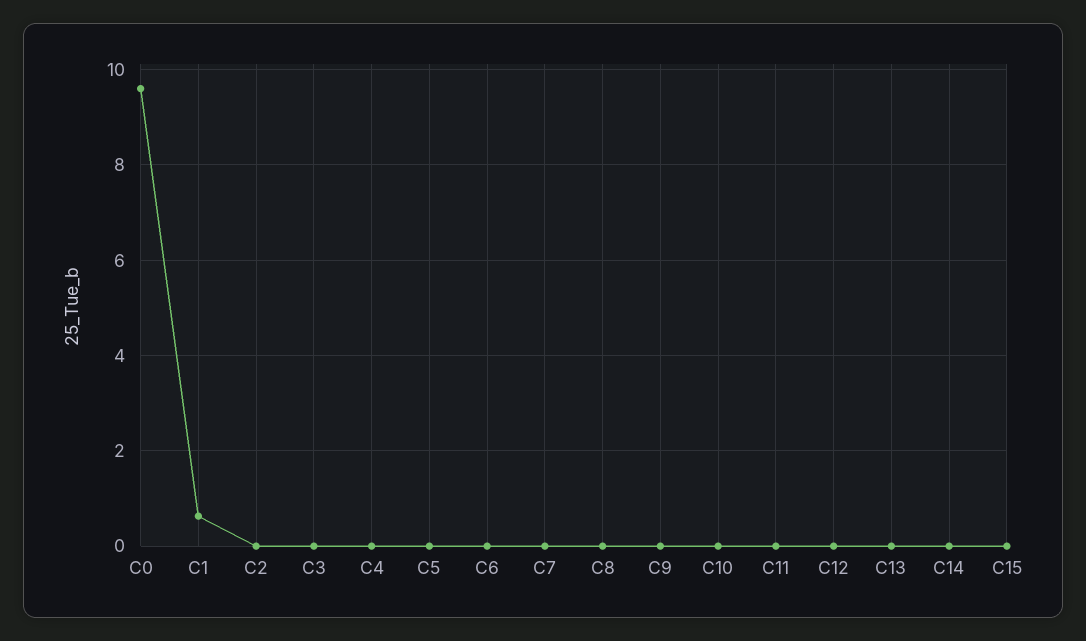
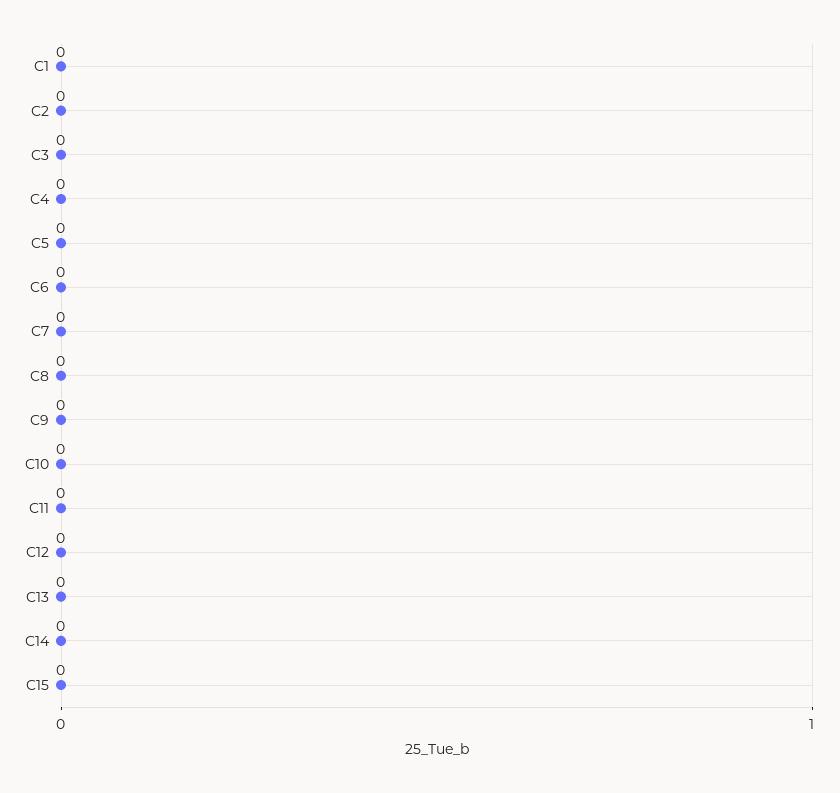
C0: 9.6 -> none
C1: 0.6 -> 0

